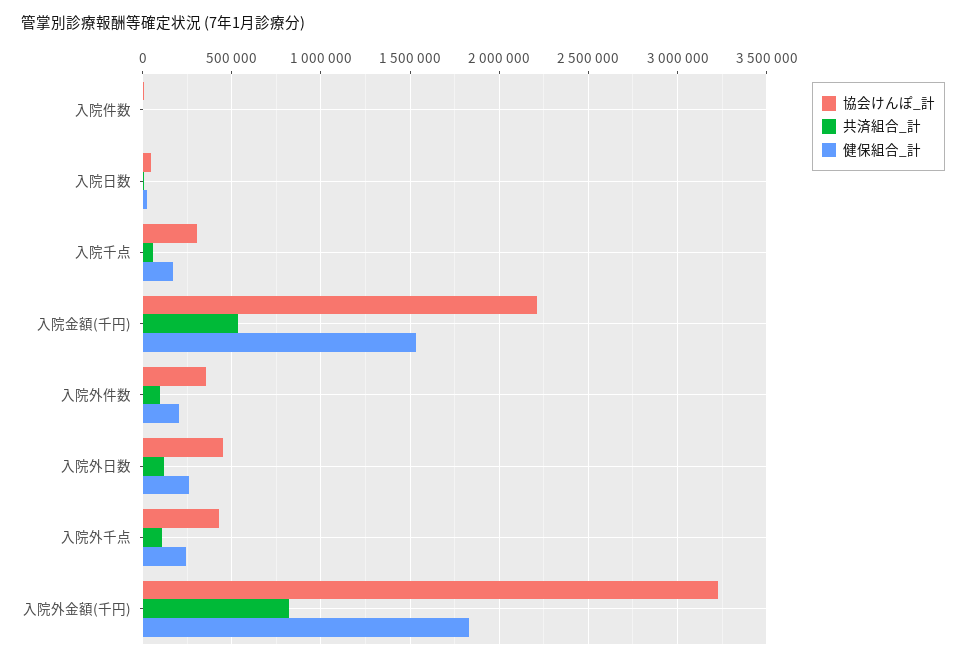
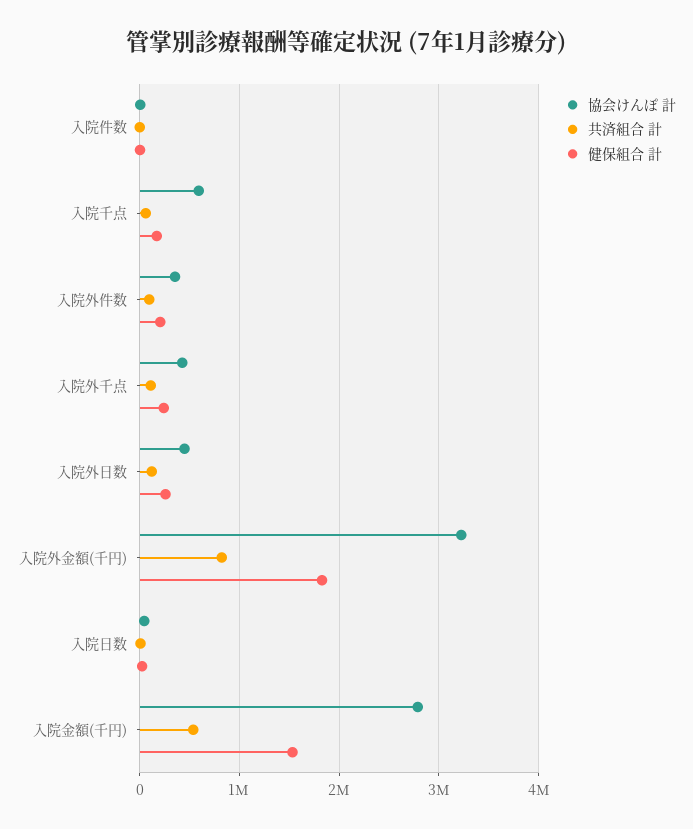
協会けんぽ_計, 入院千点: 300000 -> 600000
協会けんぽ_計, 入院金額(千円): 2200000 -> 2800000

